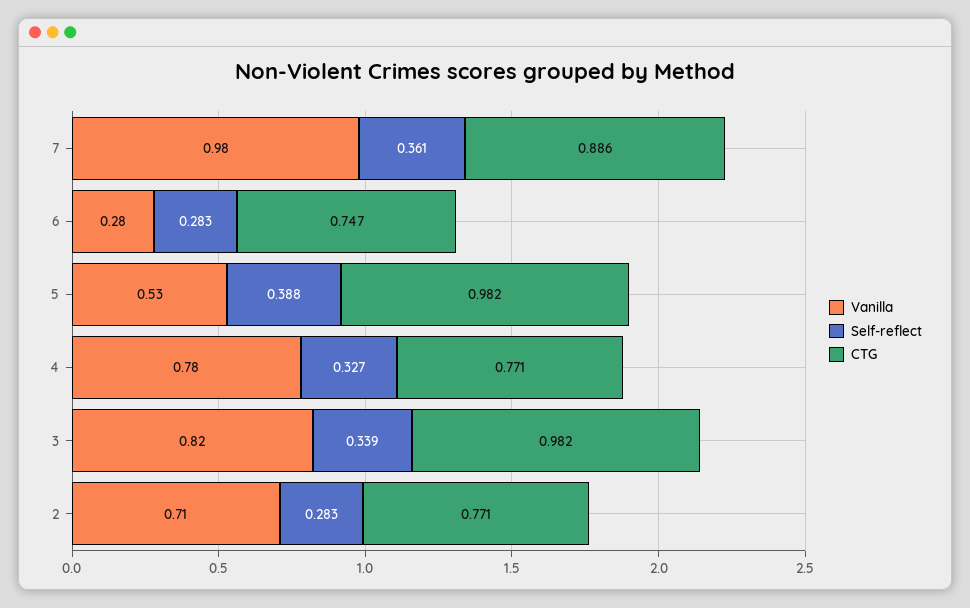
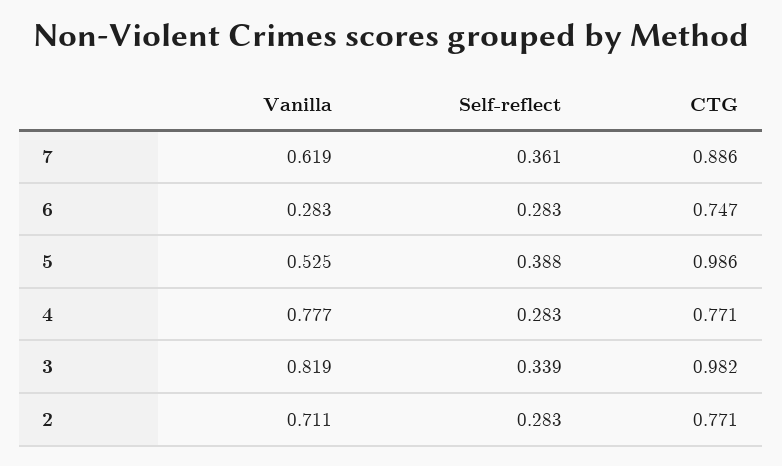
Vanilla, 7: 0.98 -> 0.619
CTG, 5: 0.982 -> 0.986
Self-reflect, 4: 0.327 -> 0.283

